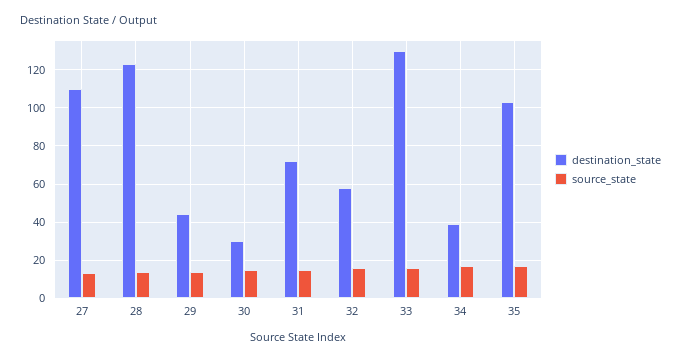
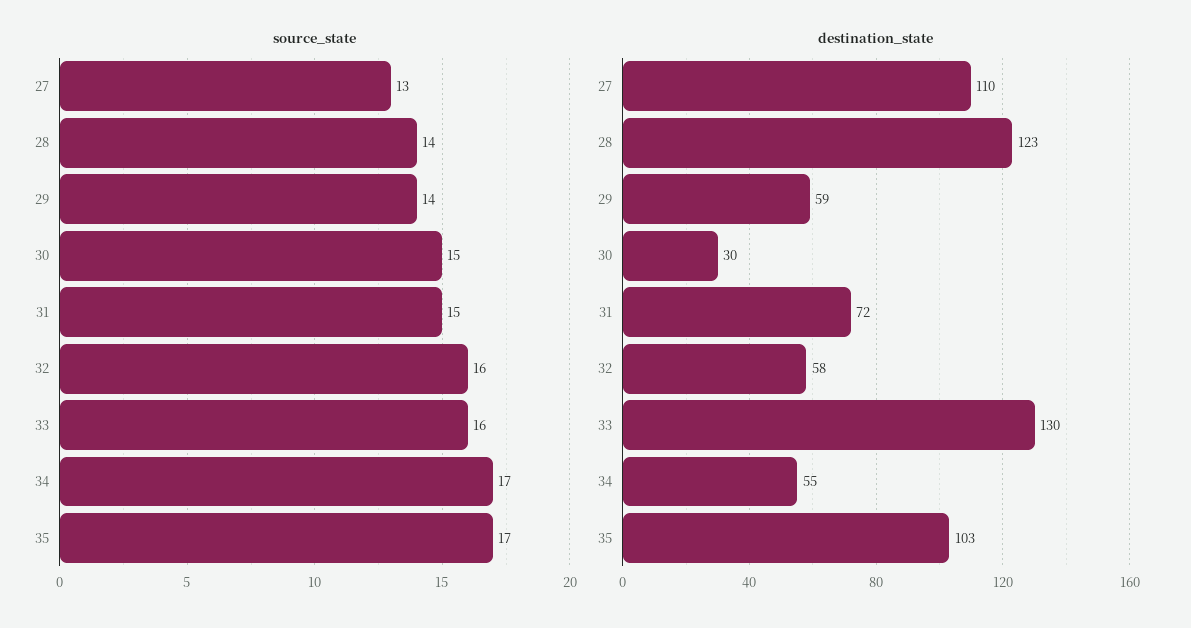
destination_state, 29: 45 -> 59
destination_state, 34: 40 -> 55

